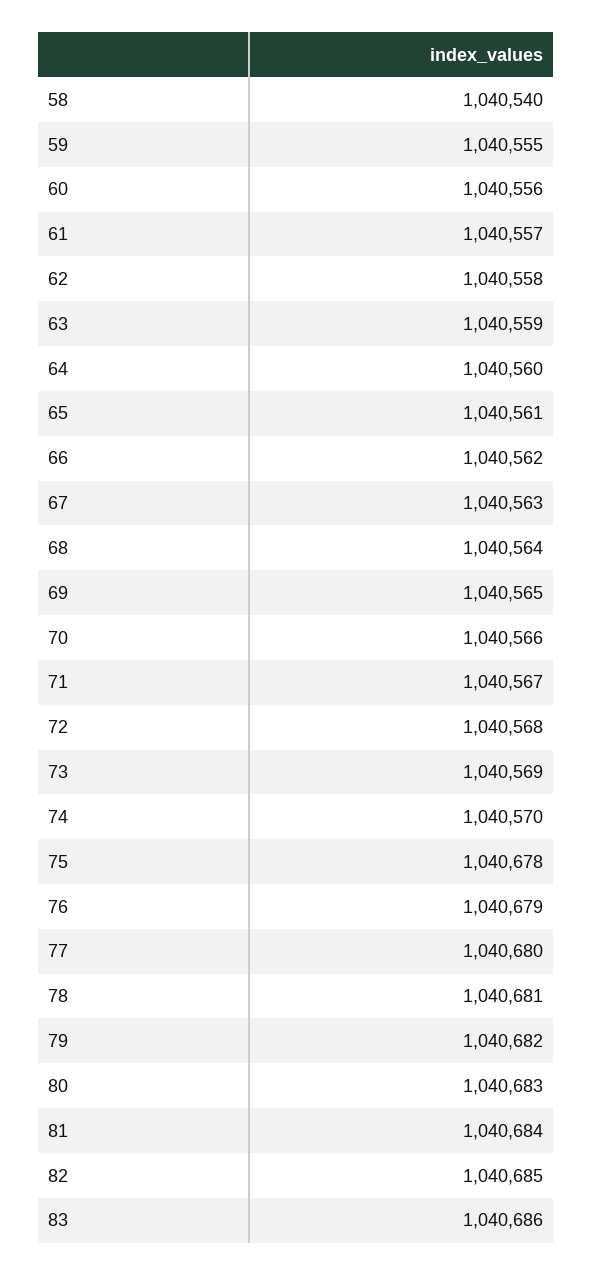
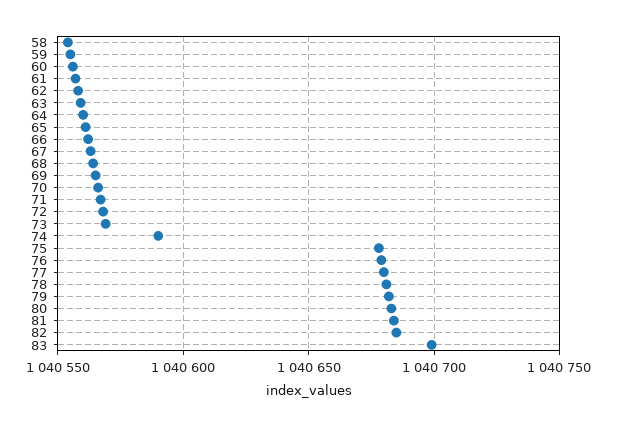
58: 1040540 -> 1040555
74: 1040570 -> 1040590
83: 1040686 -> 1040700

